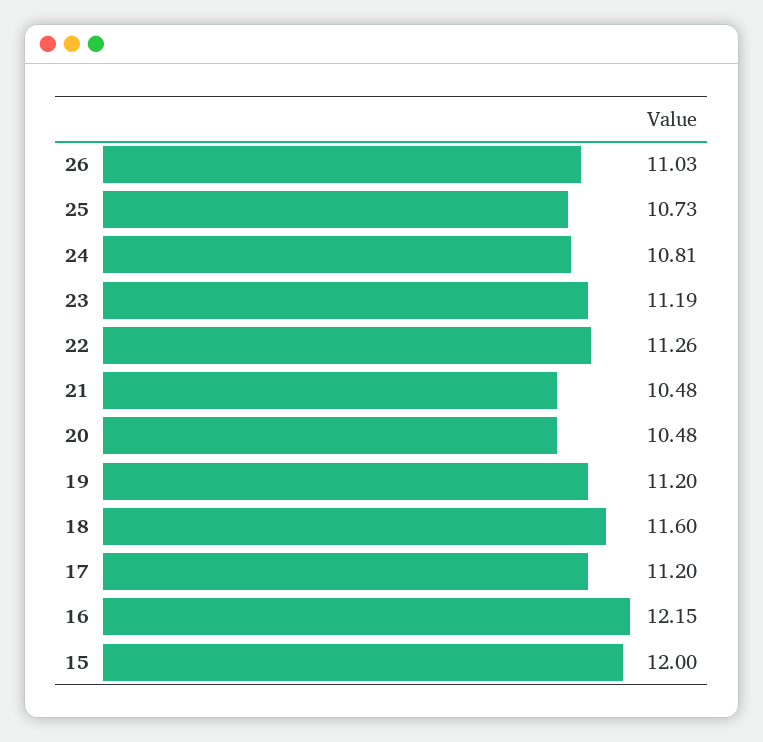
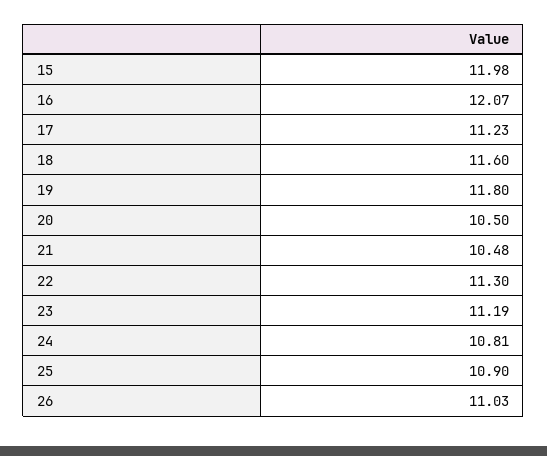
25: 10.73 -> 10.9
22: 11.26 -> 11.3
20: 10.48 -> 10.5
19: 11.2 -> 11.8
17: 11.2 -> 11.23
16: 12.15 -> 12.07
15: 12 -> 11.98

